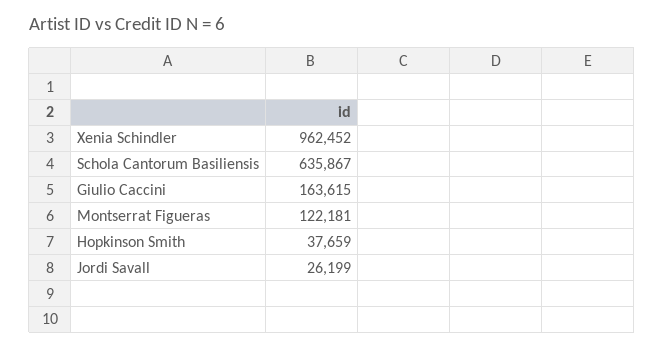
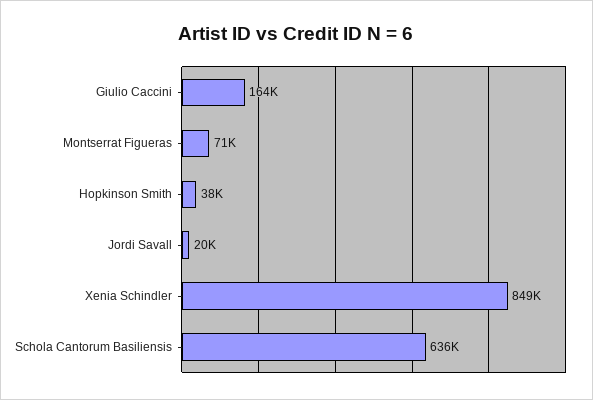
Xenia Schindler: 962452 -> 849000
Montserrat Figueras: 122181 -> 71000
Jordi Savall: 26199 -> 20000

